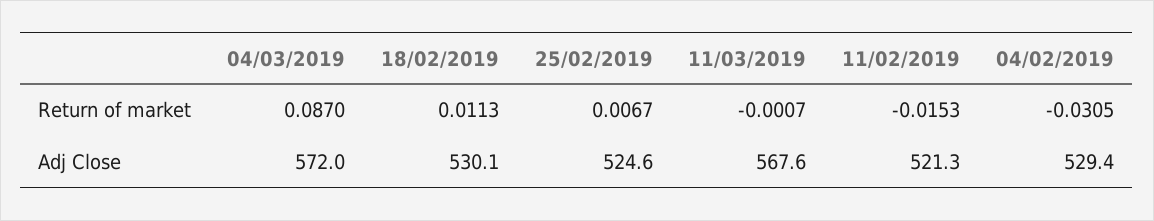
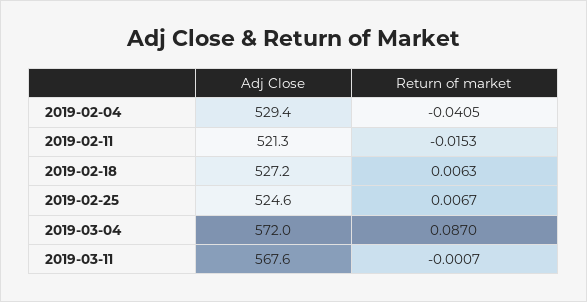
18/02/2019, Return of market: 0.0113 -> 0.0063
04/02/2019, Return of market: -0.0305 -> -0.0405
18/02/2019, Adj Close: 530.1 -> 527.2

